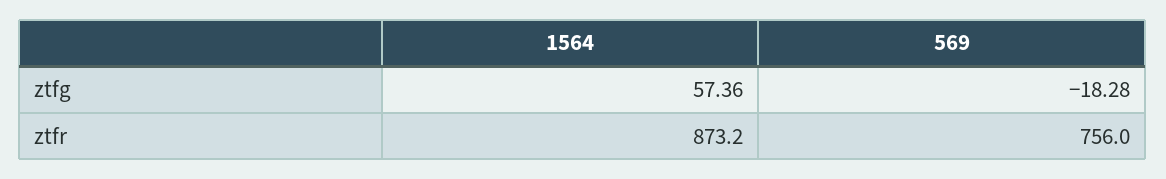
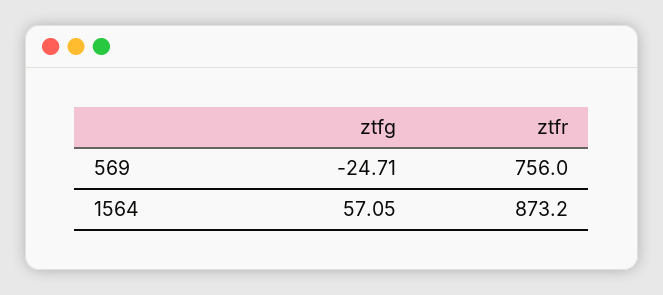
1564, ztfg: 57.36 -> 57.05
569, ztfg: -18.28 -> -24.71

